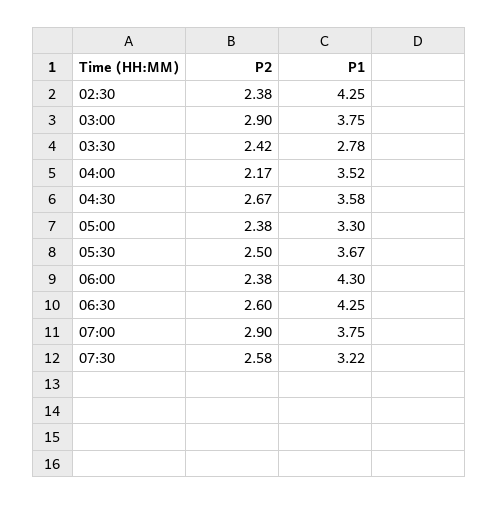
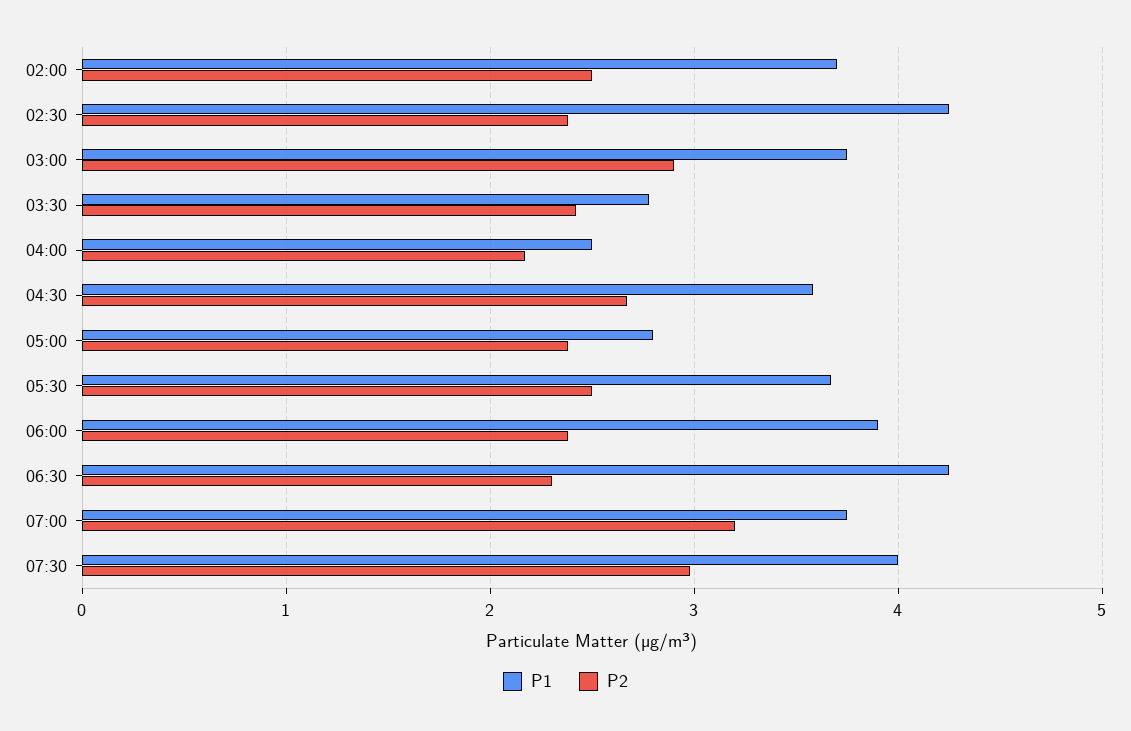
P1, 04:00: 3.52 -> 2.5
P1, 05:00: 3.3 -> 2.8
P1, 06:00: 4.3 -> 3.9
P2, 06:30: 2.6 -> 2.3
P2, 07:00: 2.9 -> 3.2
P2, 07:30: 2.58 -> 3
P1, 07:30: 3.22 -> 4
P1, 02:00: none -> 3.7
P2, 02:00: none -> 2.5

